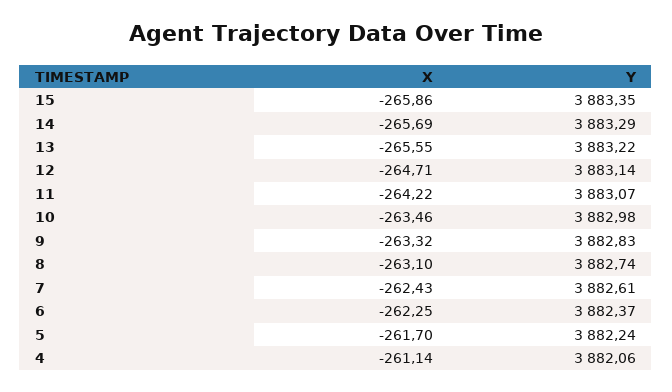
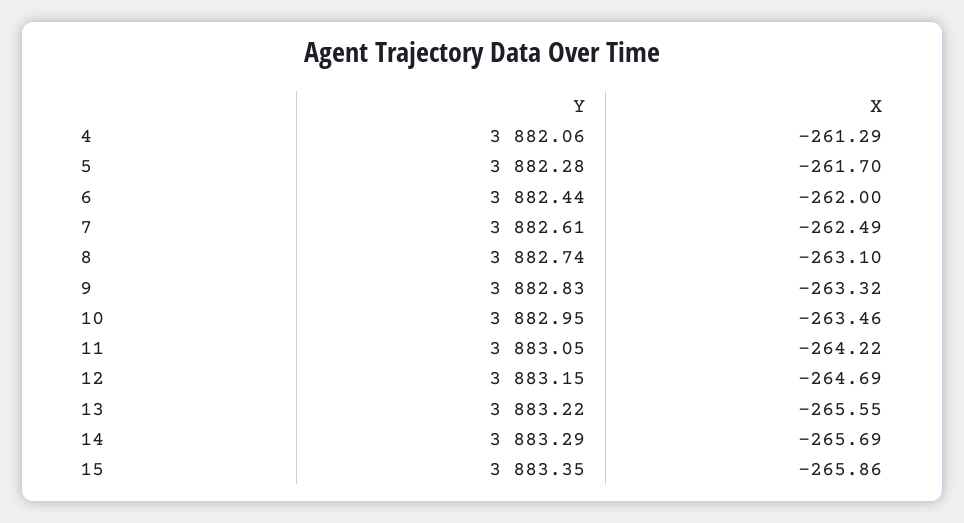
X, 12: -264.71 -> -264.69
Y, 12: 3883.14 -> 3883.15
Y, 11: 3883.07 -> 3883.05
Y, 10: 3882.98 -> 3882.95
X, 7: -262.43 -> -262.49
X, 6: -262.25 -> -262
Y, 6: 3882.37 -> 3882.44
Y, 5: 3882.24 -> 3882.28
X, 4: -261.14 -> -261.29

